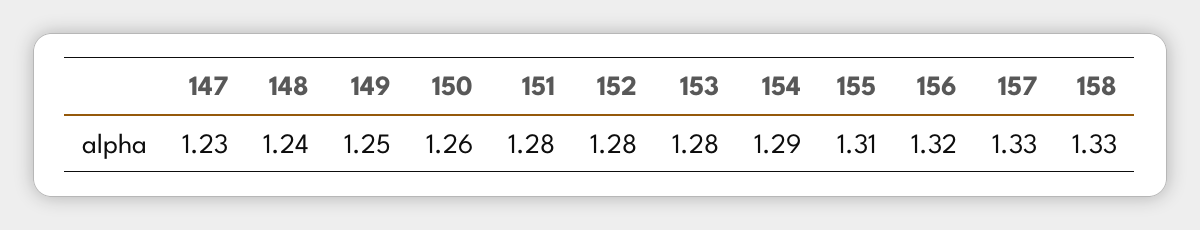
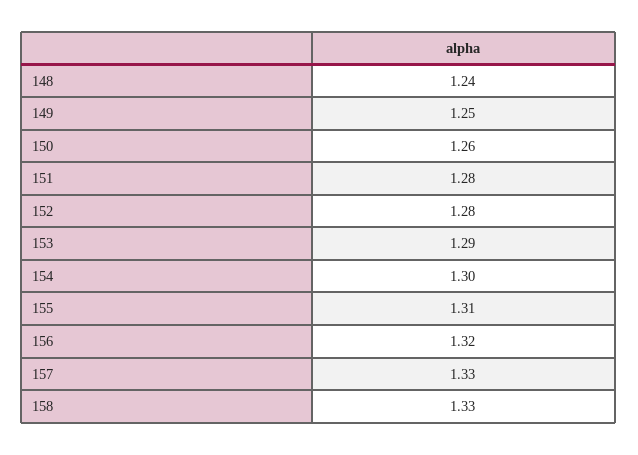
147: 1.23 -> none
153: 1.28 -> 1.29
154: 1.29 -> 1.3

